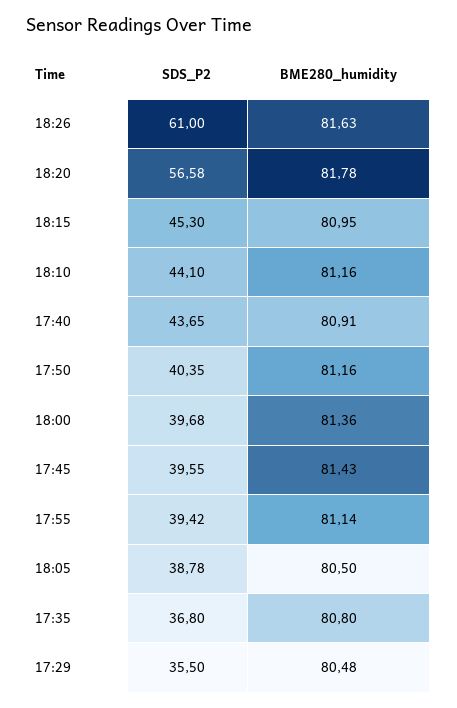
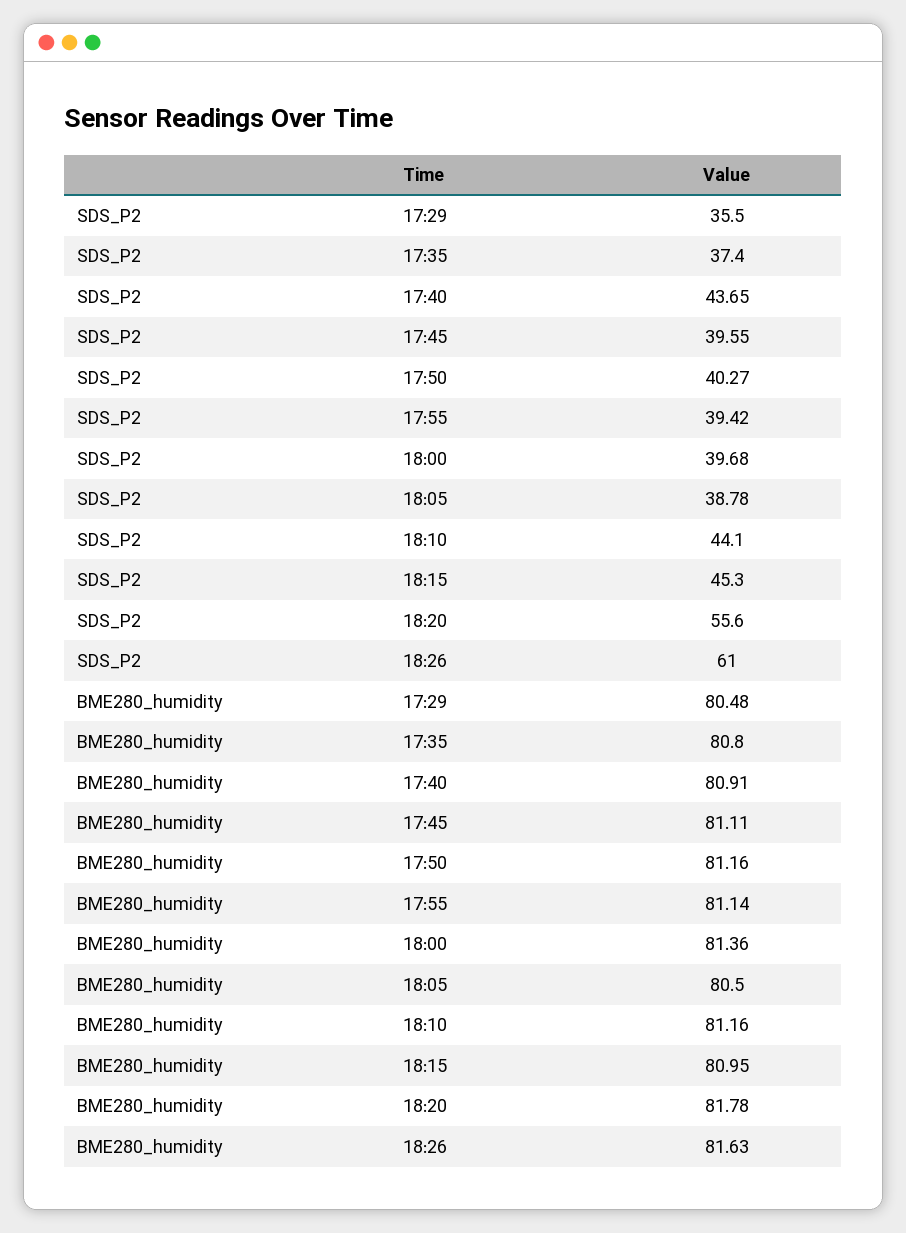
SDS_P2, 18:20: 56.58 -> 55.6
SDS_P2, 17:50: 40.35 -> 40.27
BME280_humidity, 17:45: 81.43 -> 81.11
SDS_P2, 17:35: 36.8 -> 37.4

